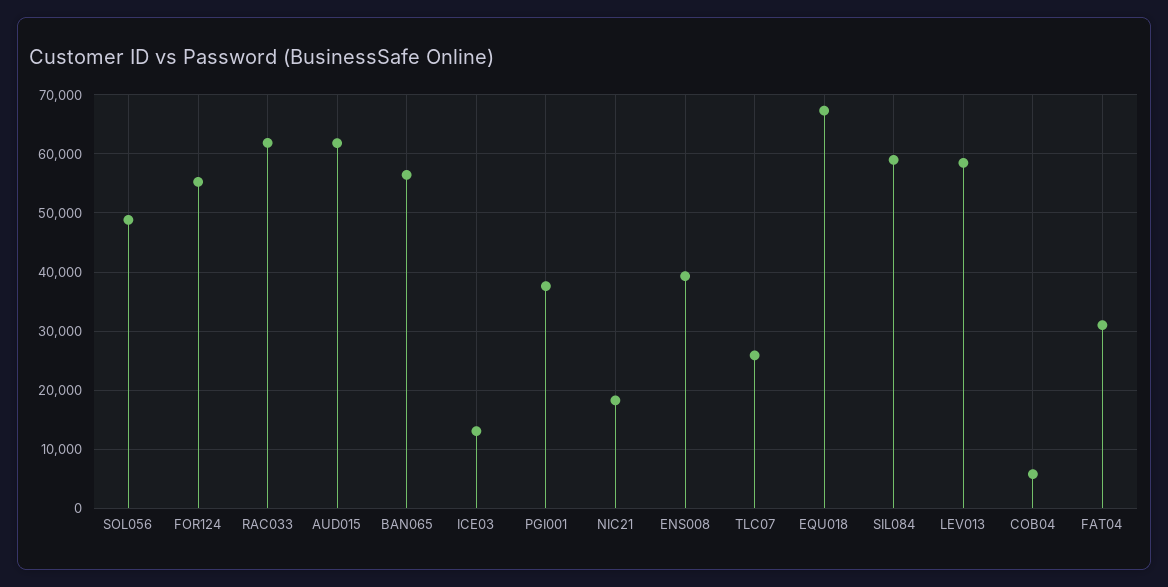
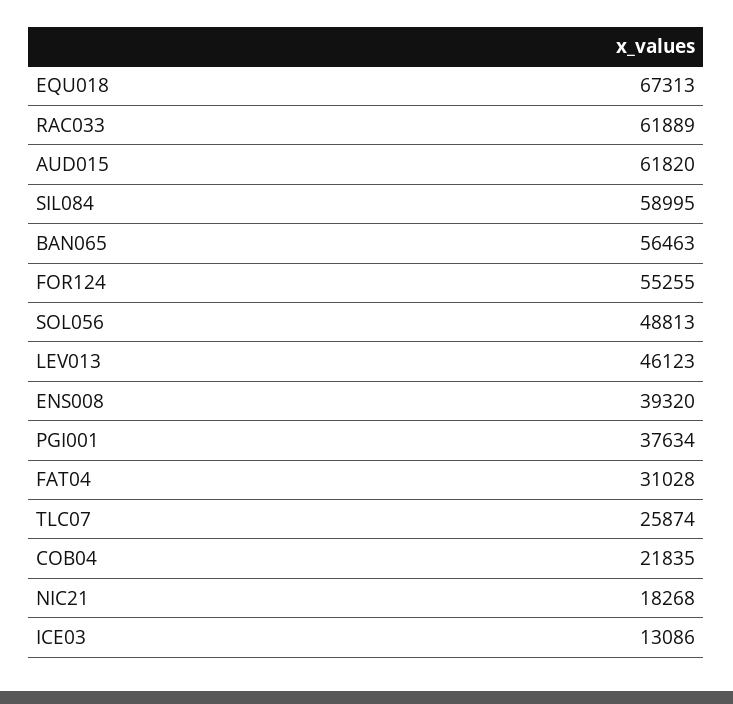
LEV013: 58000 -> 46123
COB04: 6000 -> 21835

